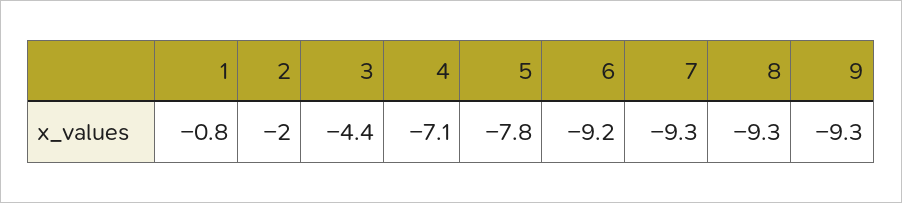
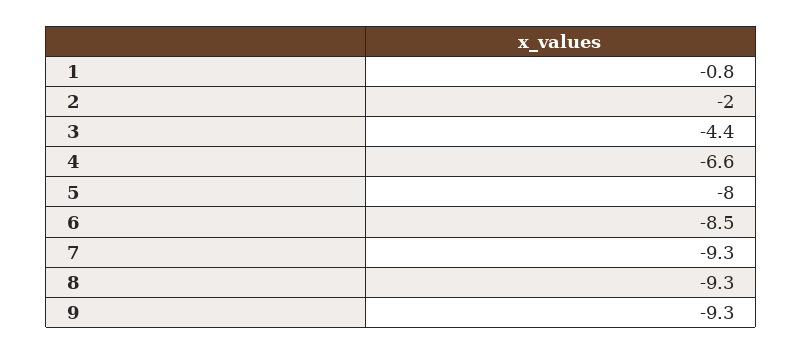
4: -7.1 -> -6.6
5: -7.8 -> -8
6: -9.2 -> -8.5

